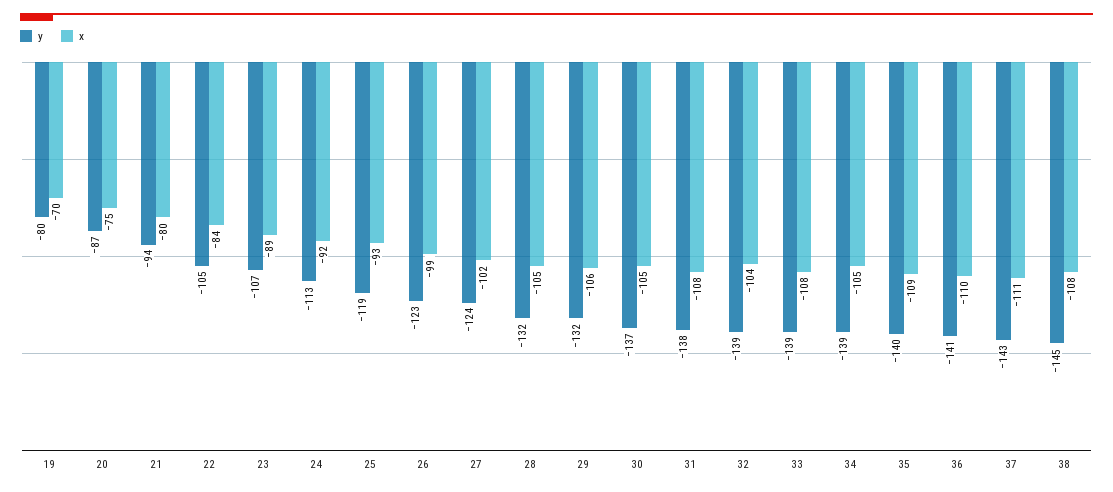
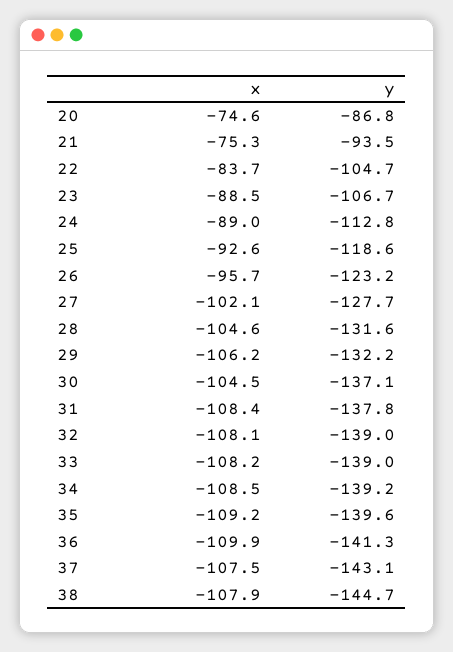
y, 19: -80 -> none
x, 19: -70 -> none
x, 21: -80 -> -75.3
x, 24: -92 -> -89
x, 26: -99 -> -95.7
y, 27: -124 -> -127.7
x, 32: -104 -> -108.1
x, 34: -105 -> -108.5
x, 37: -111 -> -107.5

